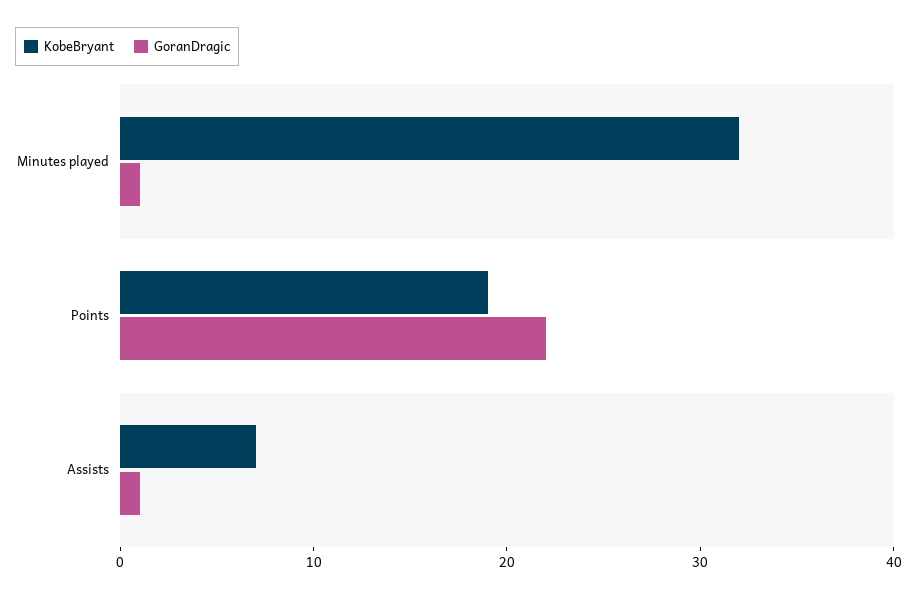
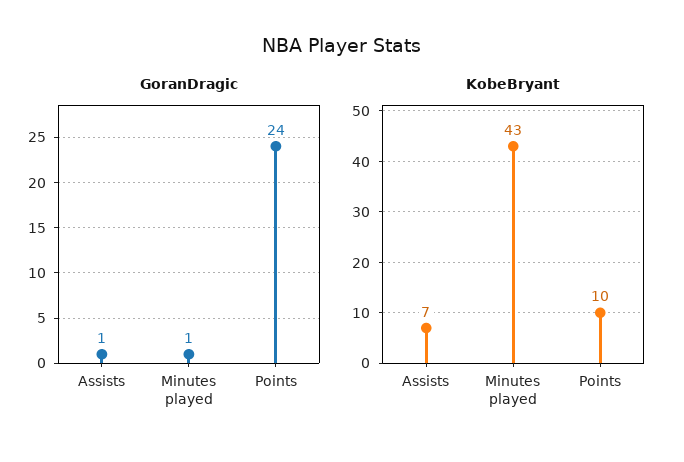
KobeBryant, Minutes played: 32 -> 43
KobeBryant, Points: 19 -> 10
GoranDragic, Points: 22 -> 24

